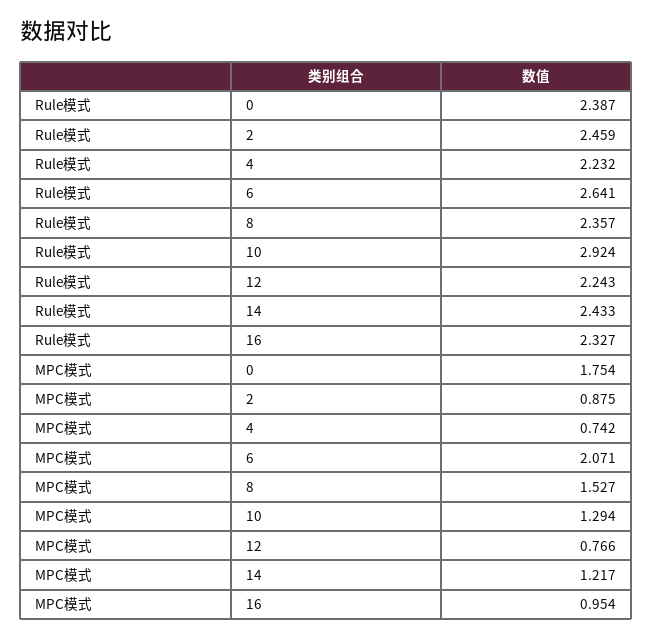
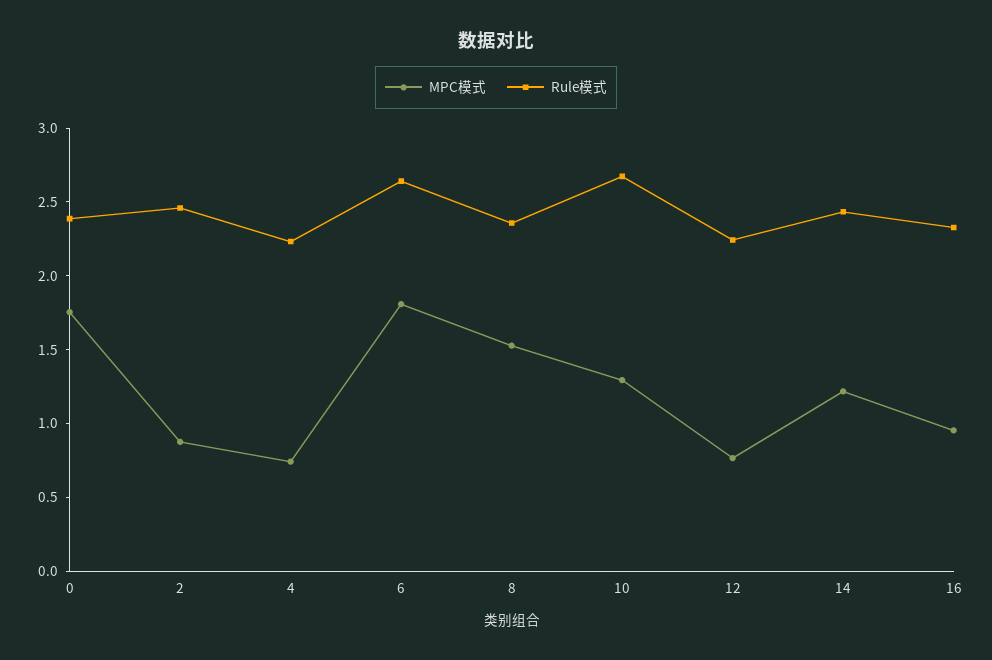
Rule模式, 10: 2.924 -> 2.7
MPC模式, 6: 2.071 -> 1.8

